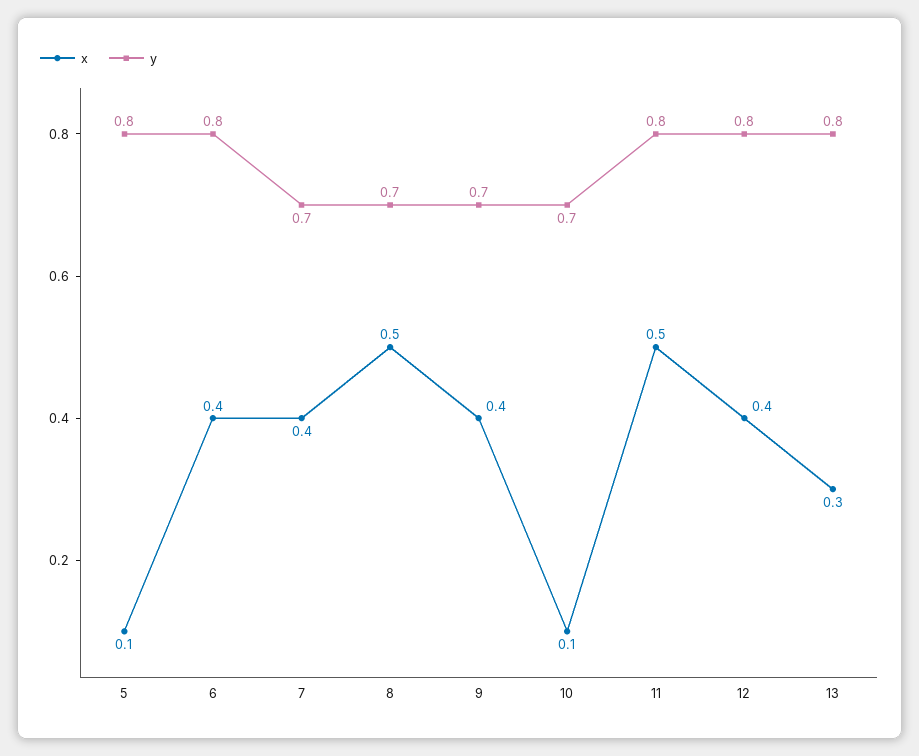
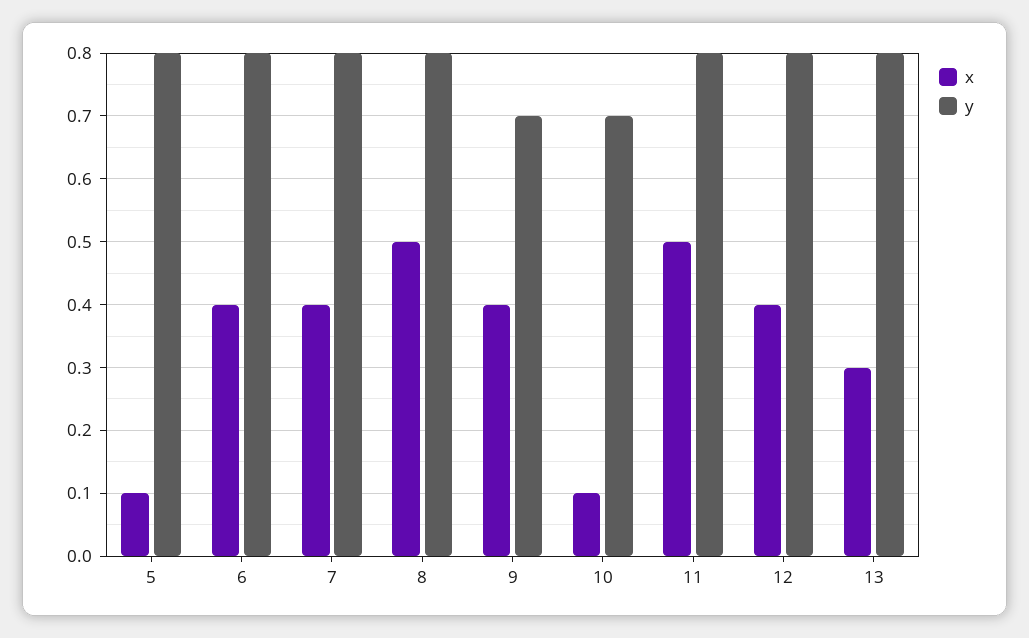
y, 7: 0.7 -> 0.8
y, 8: 0.7 -> 0.8

